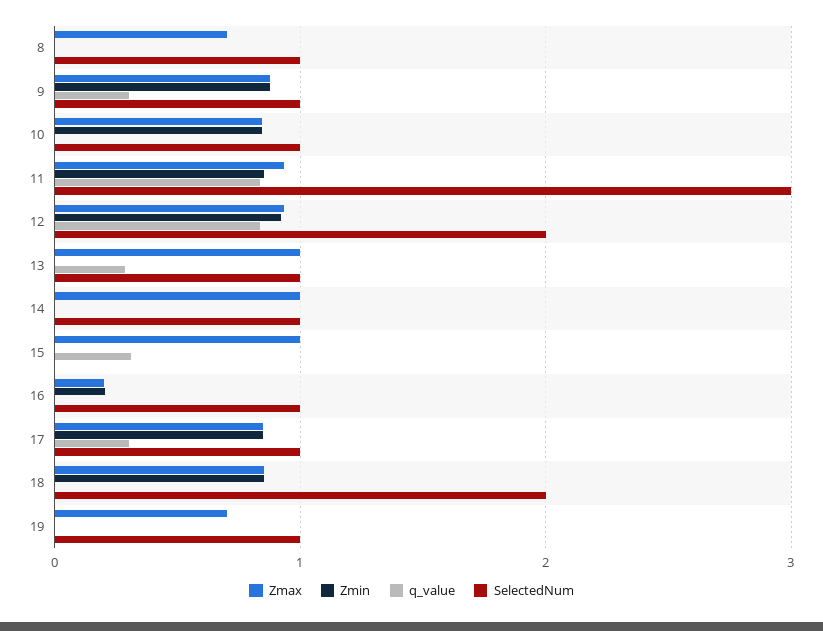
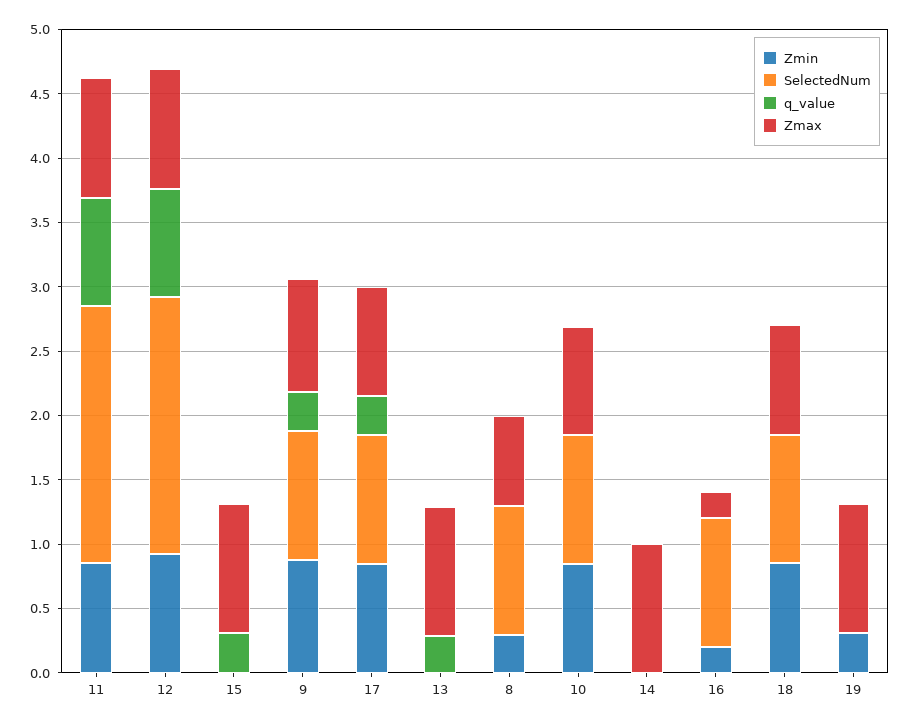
Zmin, 8: 0 -> 0.3
SelectedNum, 11: 3 -> 2
SelectedNum, 13: 1 -> 0
SelectedNum, 14: 1 -> 0
SelectedNum, 18: 2 -> 1
Zmax, 19: 0.7 -> 1
Zmin, 19: 0 -> 0.3
SelectedNum, 19: 1 -> 0

